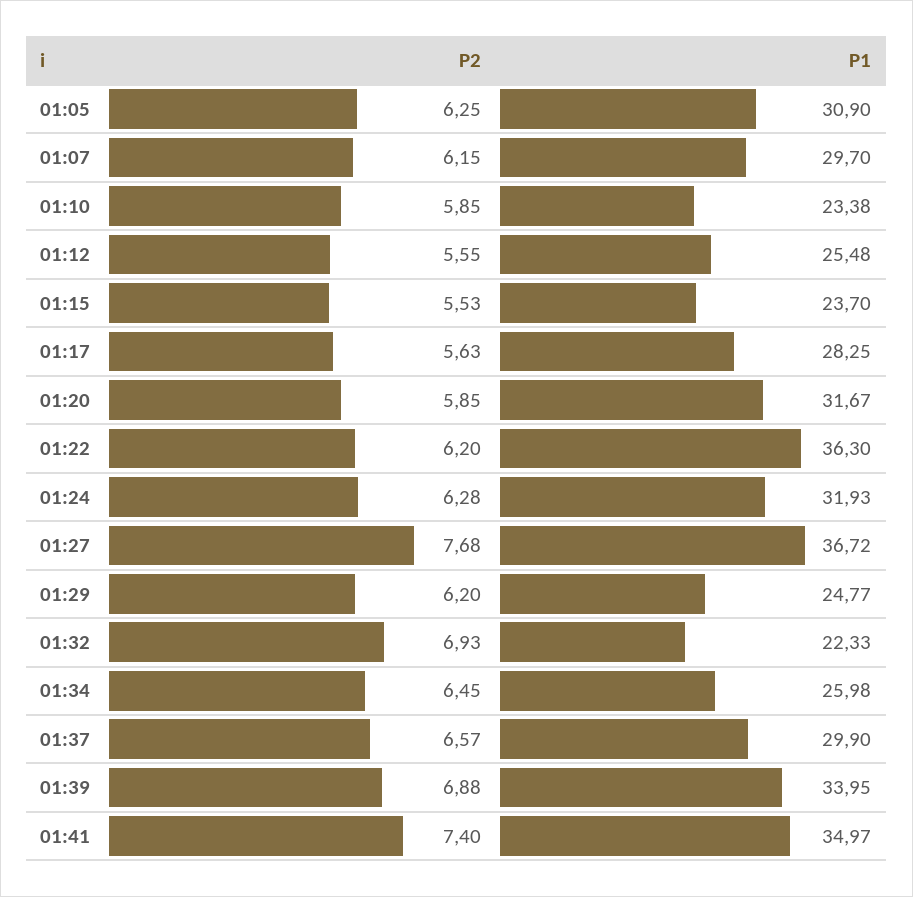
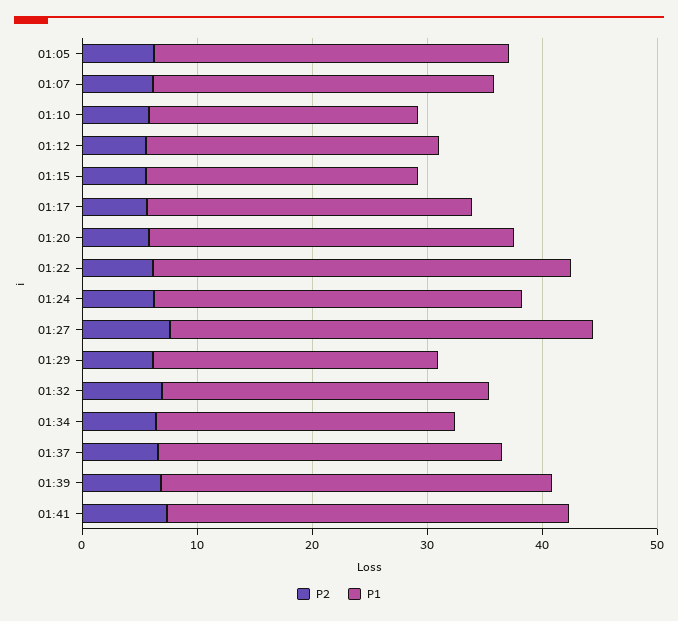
P1, 01:32: 22.33 -> 28

